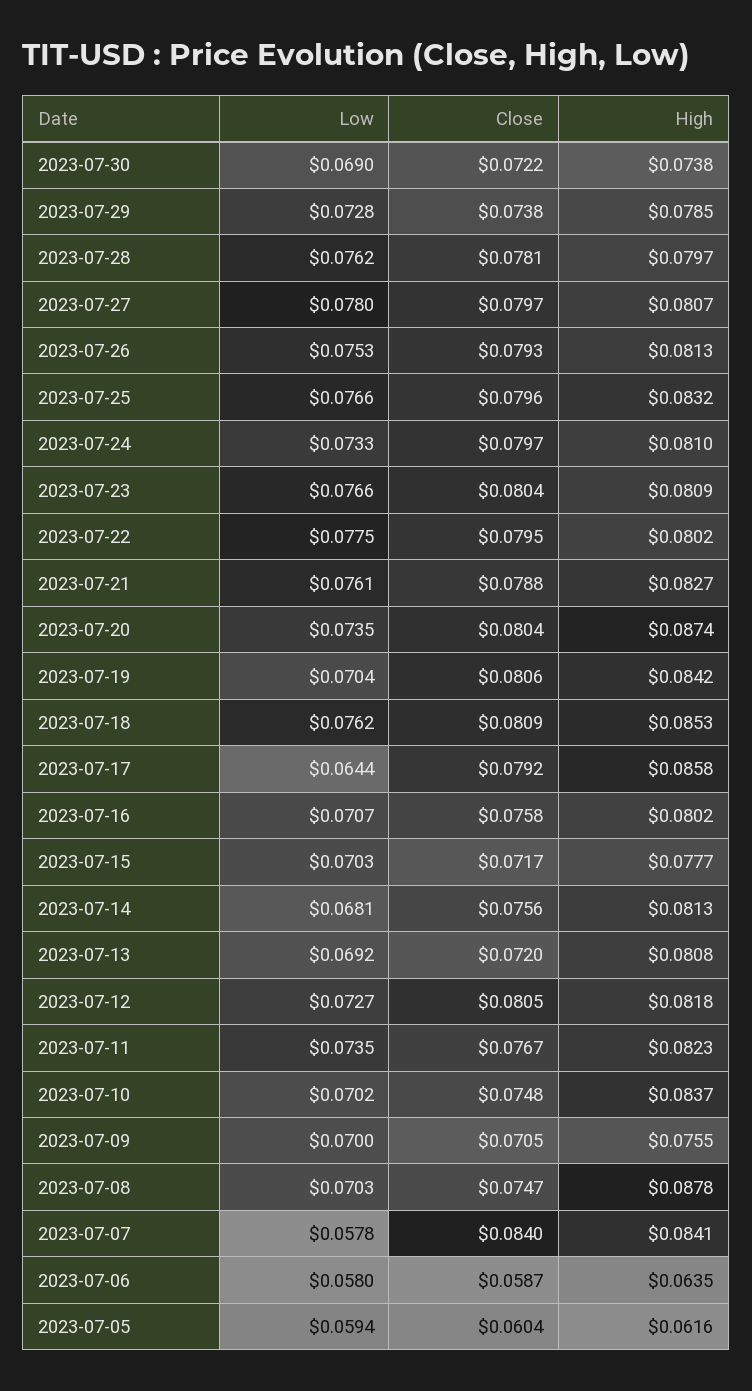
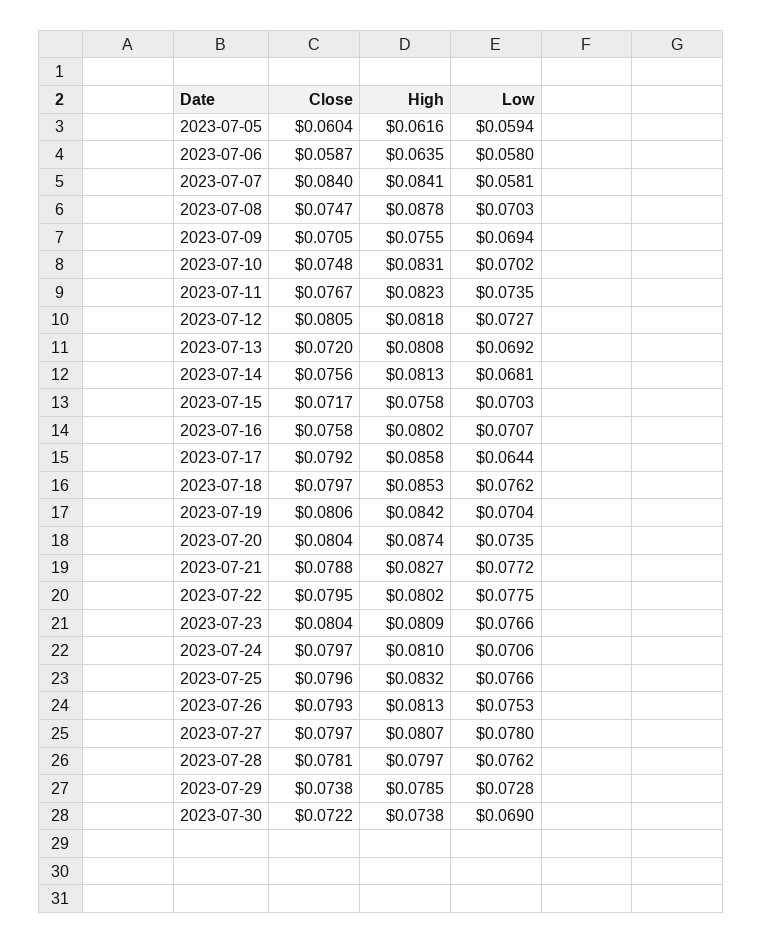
Low, 2023-07-24: 0.0733 -> 0.0706
Low, 2023-07-21: 0.0761 -> 0.0772
Close, 2023-07-18: 0.0809 -> 0.0797
High, 2023-07-15: 0.0777 -> 0.0758
High, 2023-07-10: 0.0837 -> 0.0831
Low, 2023-07-09: 0.07 -> 0.0694
Low, 2023-07-07: 0.0578 -> 0.0581

